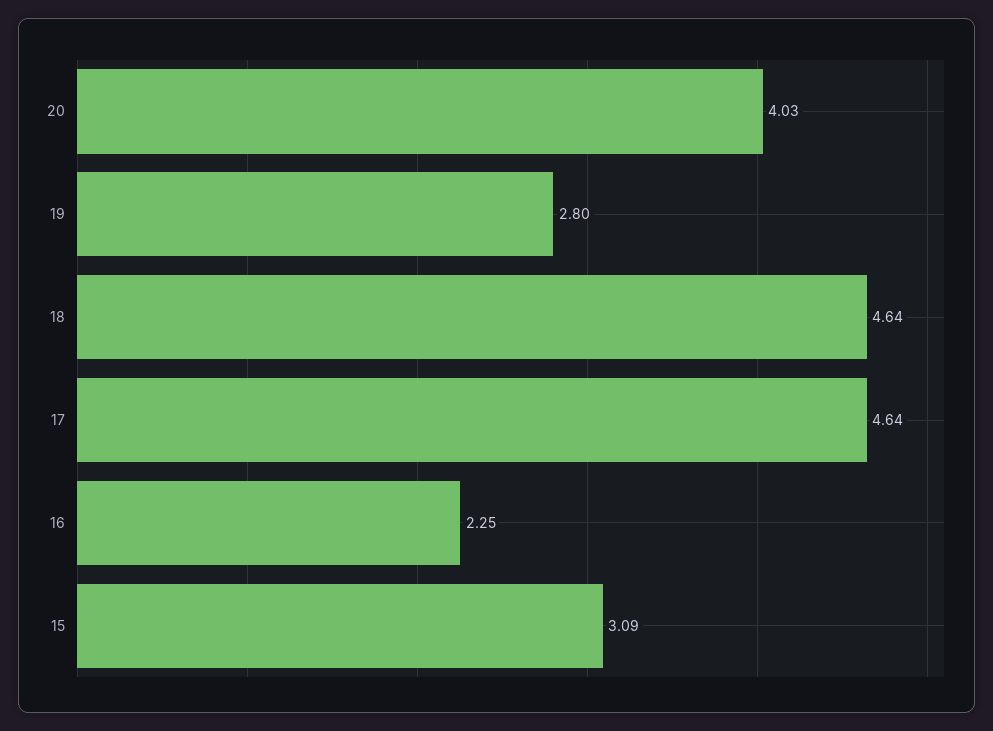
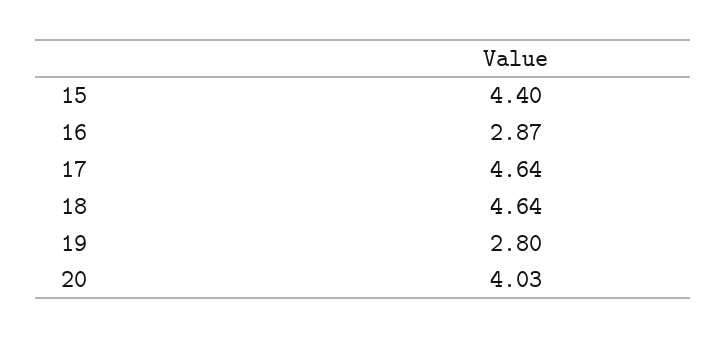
16: 2.25 -> 2.87
15: 3.09 -> 4.4

